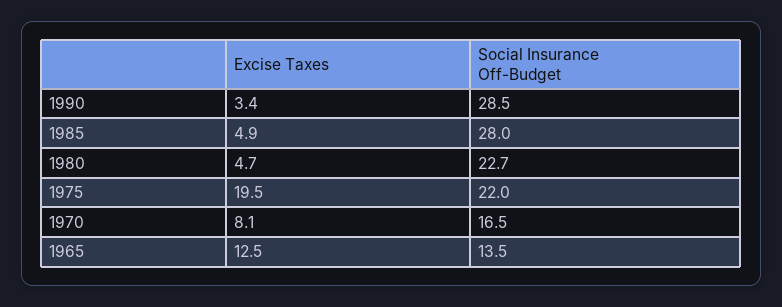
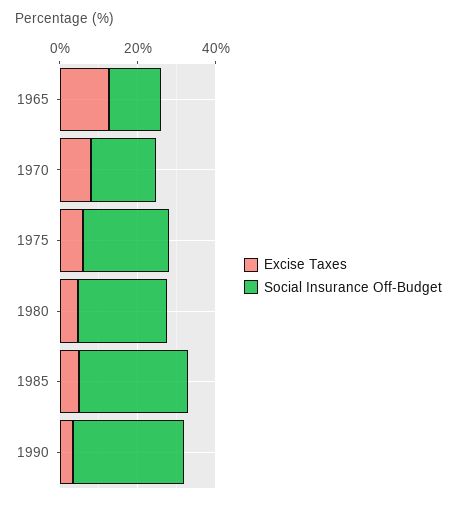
Excise Taxes, 1975: 19.5 -> 5

